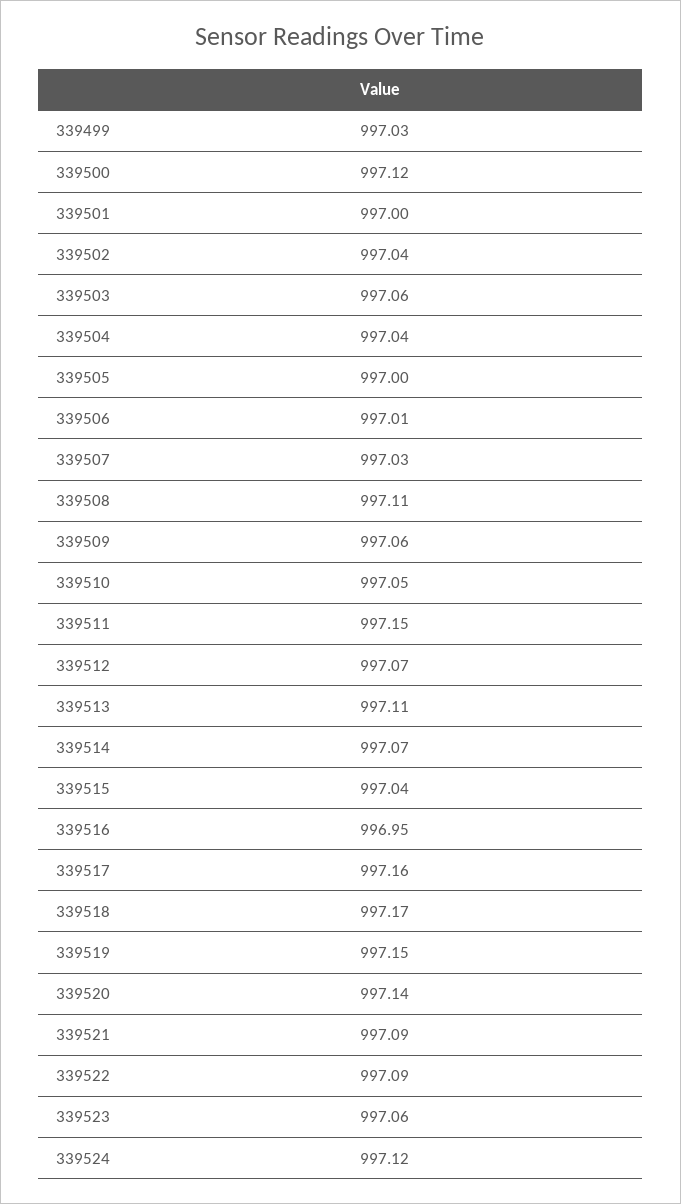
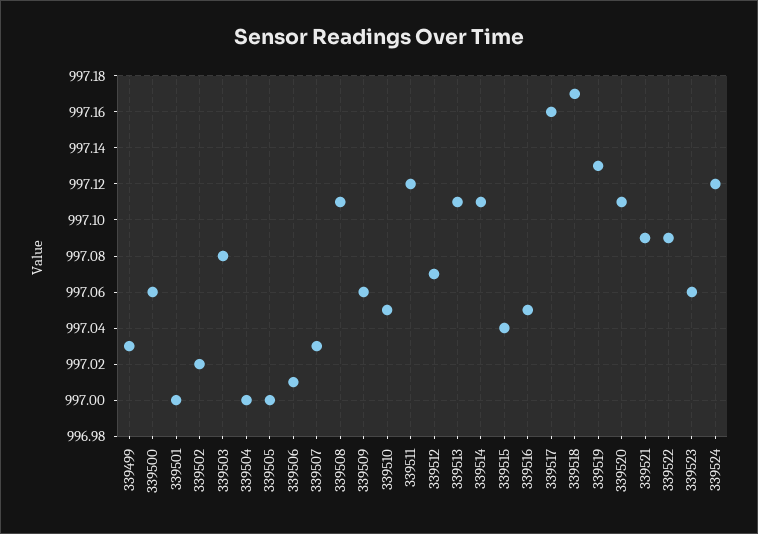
339500: 997.12 -> 997.06
339502: 997.04 -> 997.02
339503: 997.06 -> 997.08
339504: 997.04 -> 997
339511: 997.15 -> 997.12
339514: 997.07 -> 997.11
339516: 996.95 -> 997.05
339519: 997.15 -> 997.13
339520: 997.14 -> 997.11

